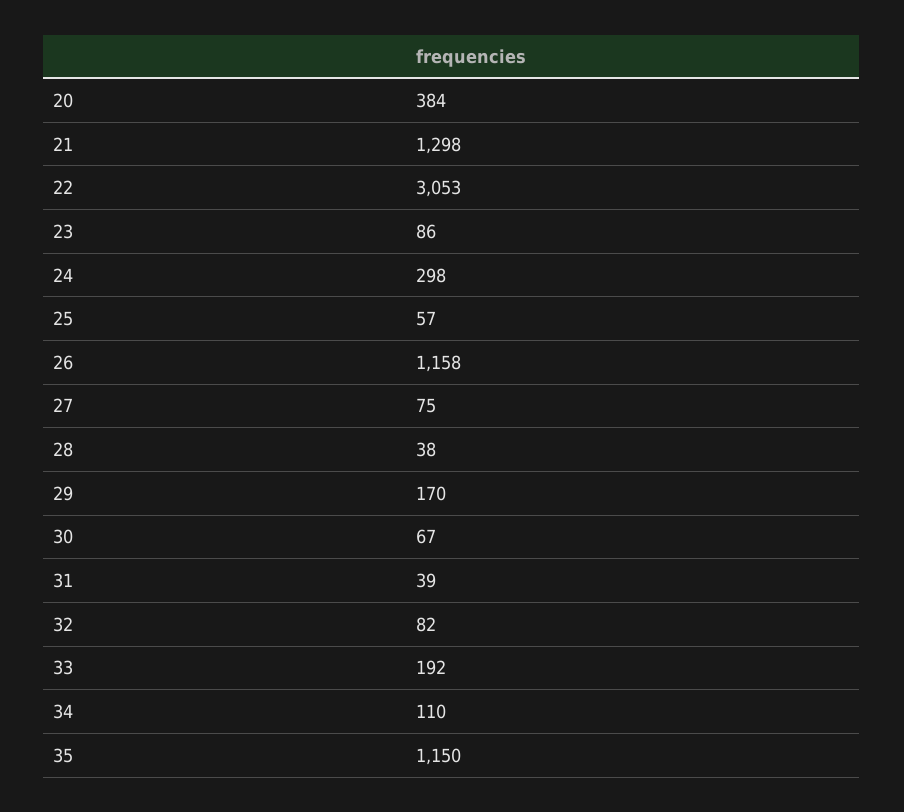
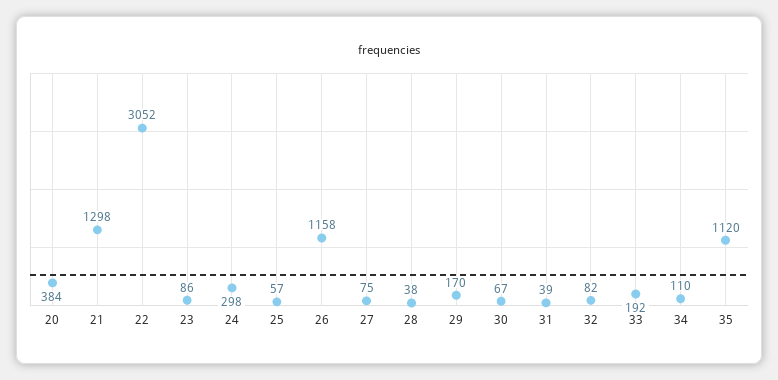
22: 3053 -> 3052
35: 1150 -> 1120

